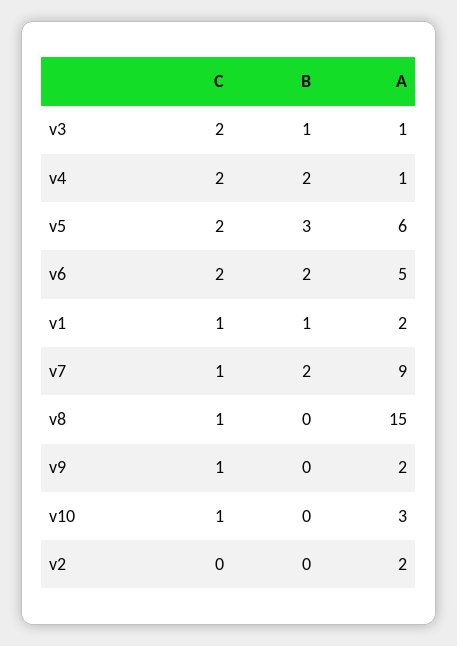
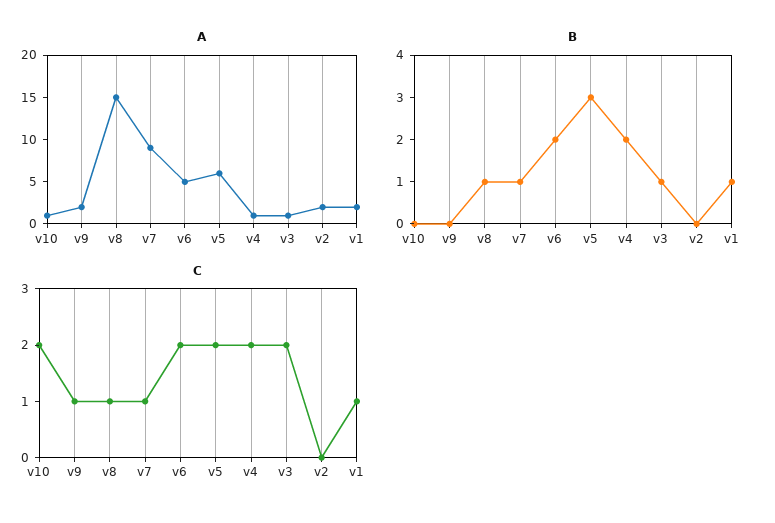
B, v7: 2 -> 1
B, v8: 0 -> 1
C, v10: 1 -> 2
A, v10: 3 -> 1

